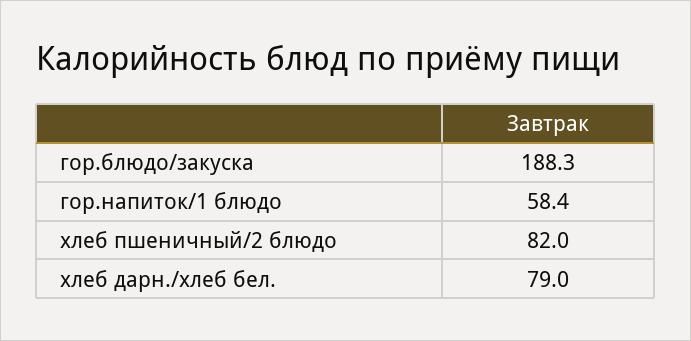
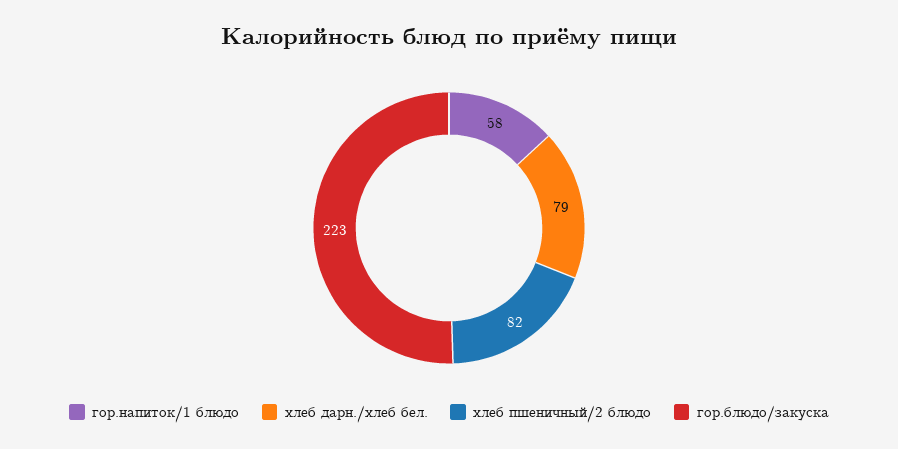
гор.блюдо/закуска: 188.3 -> 223

